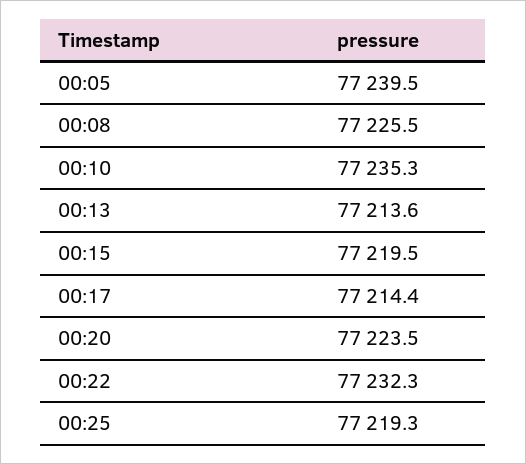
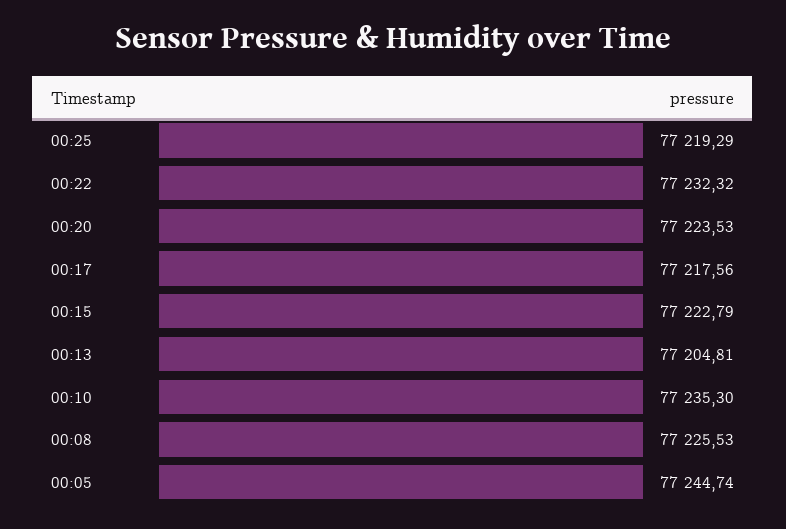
00:05: 77239.5 -> 77244.74
00:13: 77213.6 -> 77204.81
00:15: 77219.5 -> 77222.79
00:17: 77214.4 -> 77217.56

